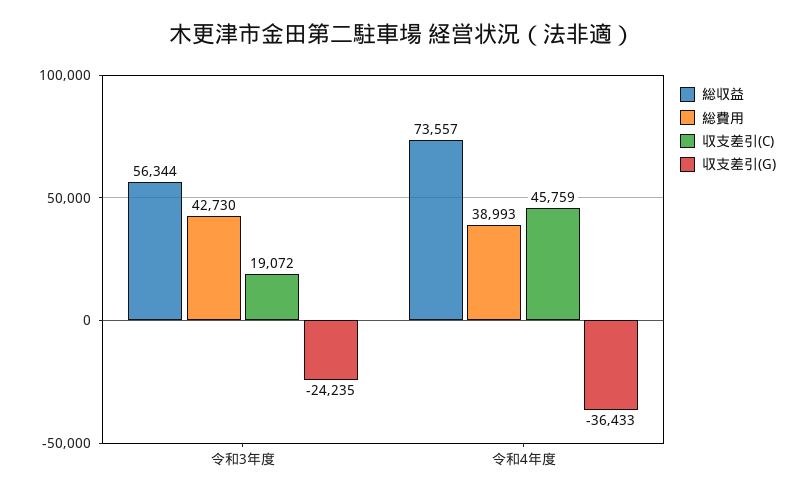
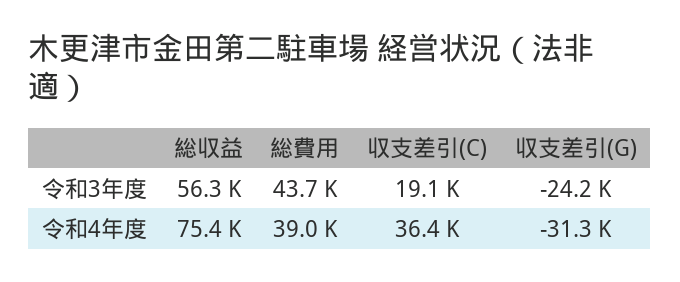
総費用, 令和3年度: 42730 -> 43700
総収益, 令和4年度: 73557 -> 75400
収支差引(C), 令和4年度: 45759 -> 36400
収支差引(G), 令和4年度: -36433 -> -31300

